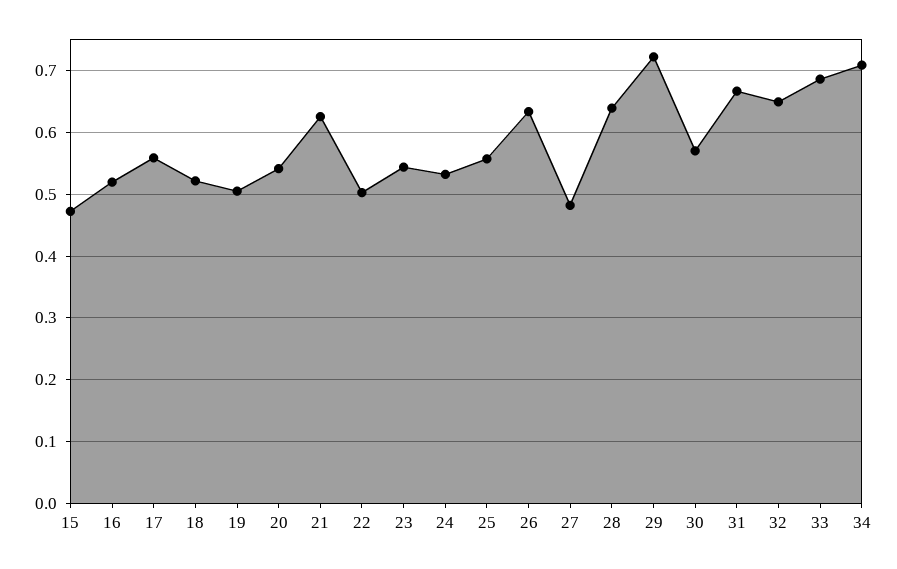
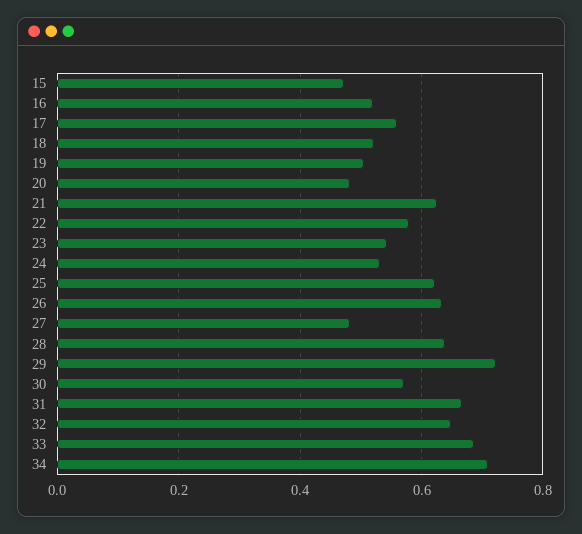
20: 0.54 -> 0.48
22: 0.5 -> 0.58
25: 0.56 -> 0.62

